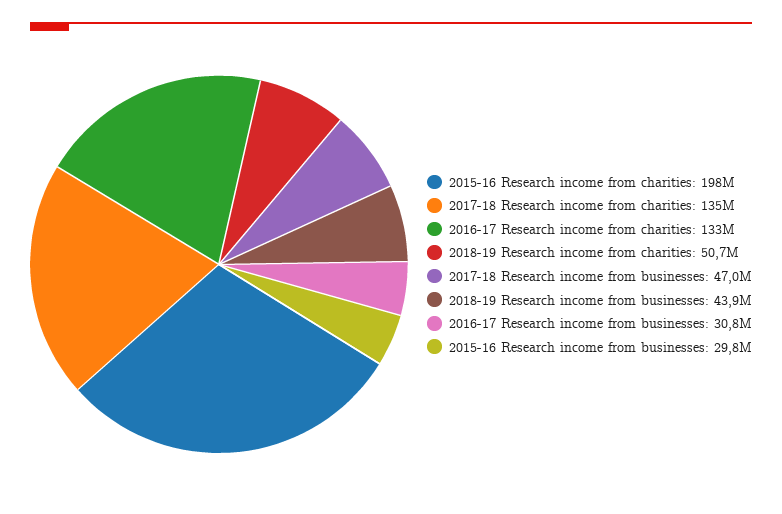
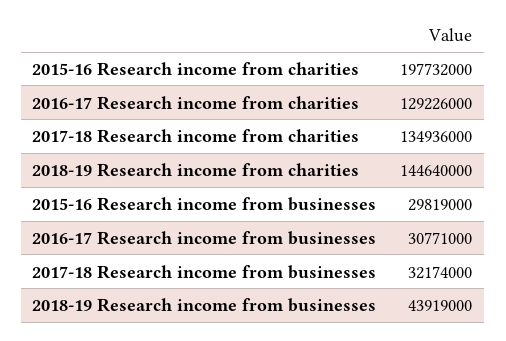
2016-17 Research income from charities: 133000000 -> 129226000
2018-19 Research income from charities: 50700000 -> 144640000
2017-18 Research income from businesses: 47000000 -> 32174000

